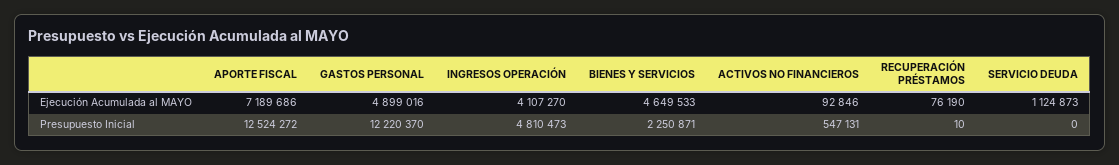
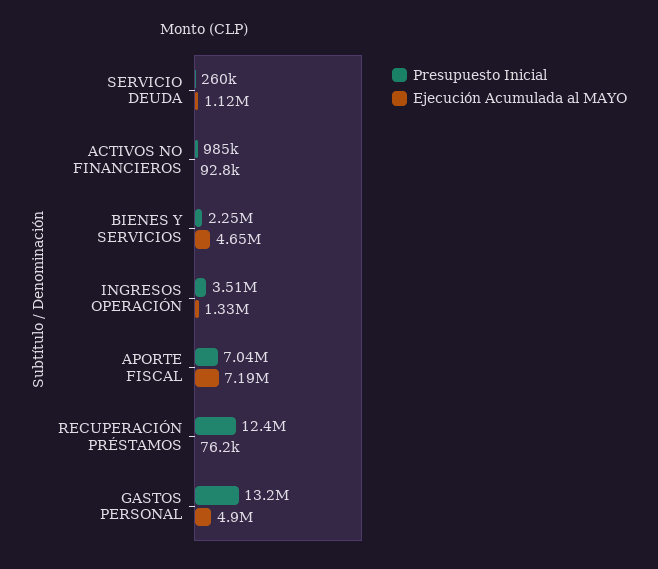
Ejecución Acumulada al MAYO, INGRESOS OPERACIÓN: 4107270 -> 1330000
Presupuesto Inicial, APORTE FISCAL: 12524272 -> 7040000
Presupuesto Inicial, GASTOS PERSONAL: 12220370 -> 13200000
Presupuesto Inicial, INGRESOS OPERACIÓN: 4810473 -> 3510000
Presupuesto Inicial, ACTIVOS NO FINANCIEROS: 547131 -> 985000
Presupuesto Inicial, RECUPERACIÓN PRÉSTAMOS: 10 -> 12400000
Presupuesto Inicial, SERVICIO DEUDA: 0 -> 260000

